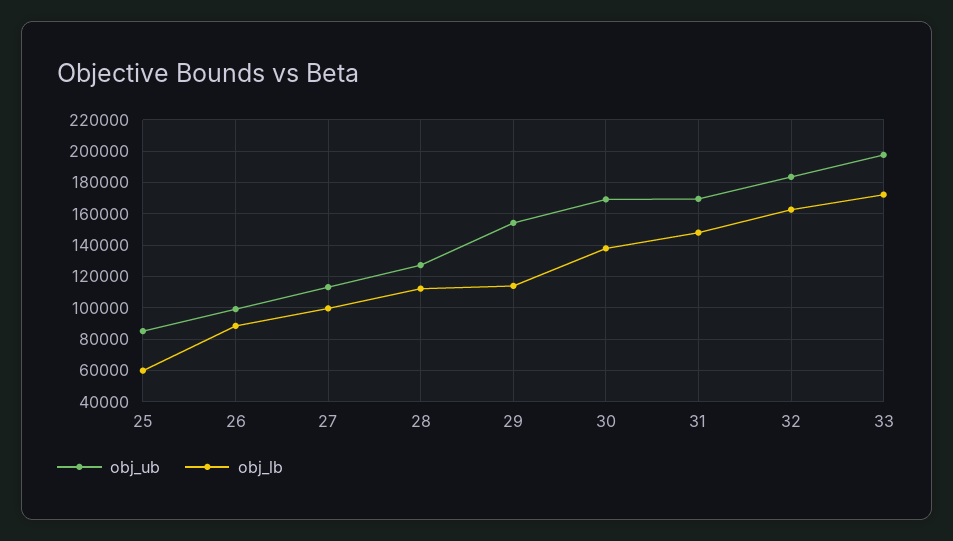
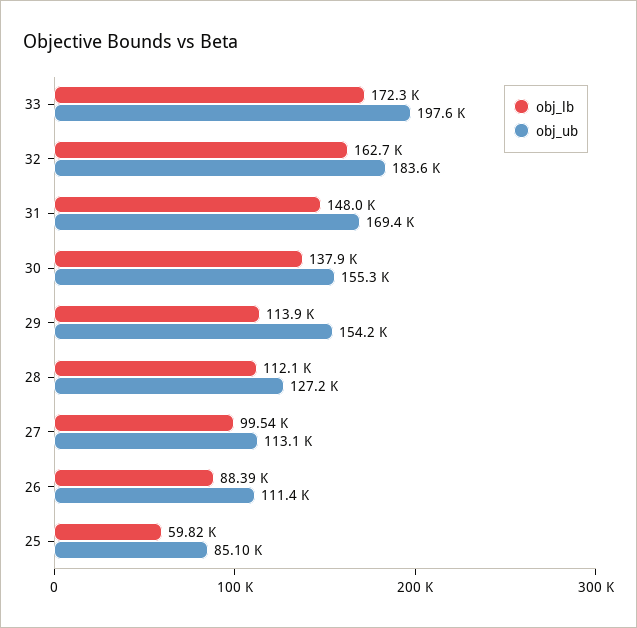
obj_ub, 26: 100000 -> 111400
obj_ub, 30: 170000 -> 155300

